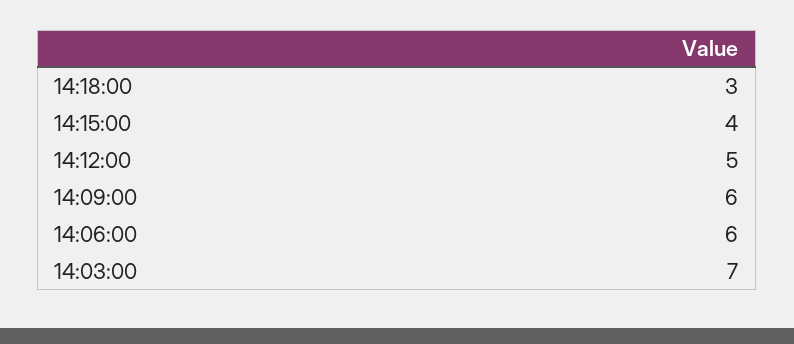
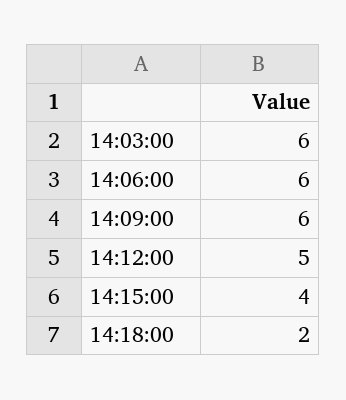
14:18:00: 3 -> 2
14:03:00: 7 -> 6

